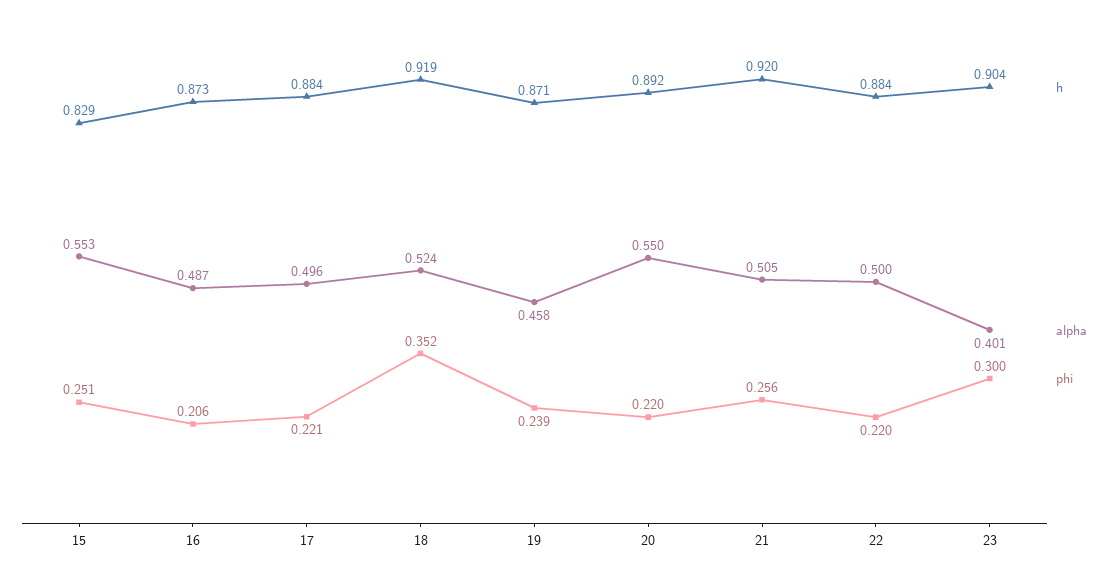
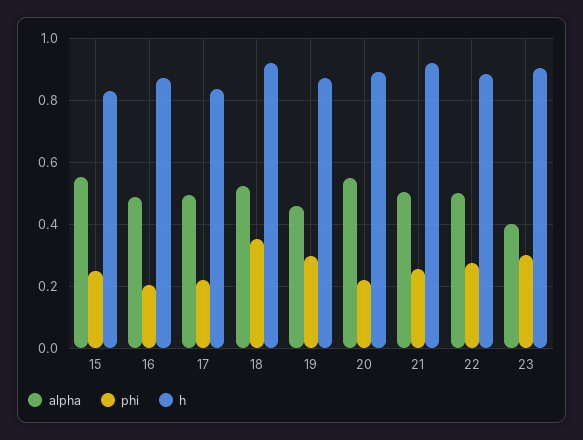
h, 17: 0.884 -> 0.84
phi, 19: 0.239 -> 0.3
phi, 22: 0.22 -> 0.28

